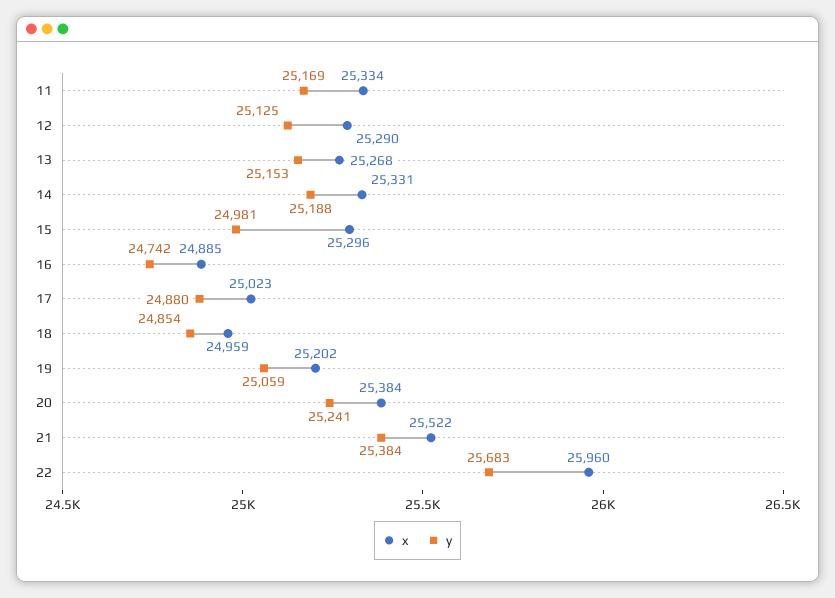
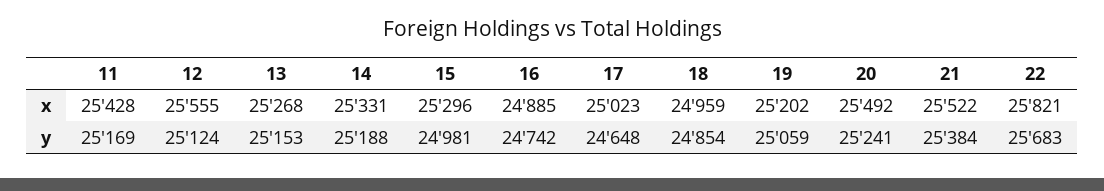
x, 11: 25334 -> 25428
x, 12: 25290 -> 25555
y, 12: 25125 -> 25124
y, 17: 24880 -> 24648
x, 20: 25384 -> 25492
x, 22: 25960 -> 25821

